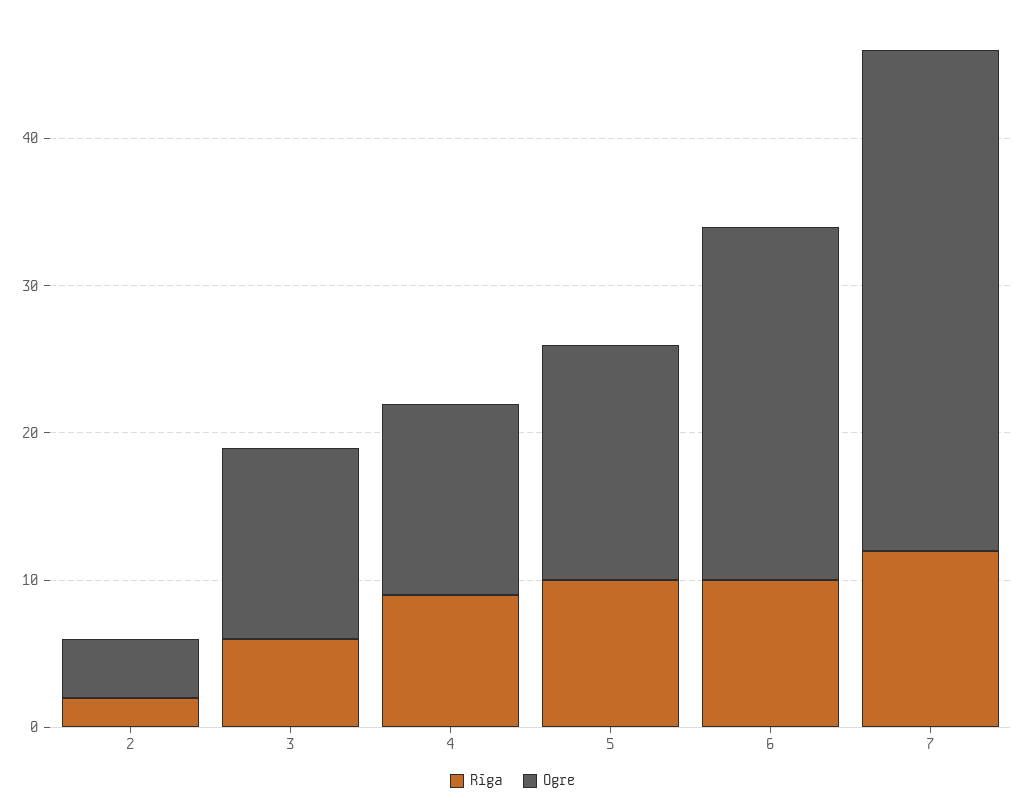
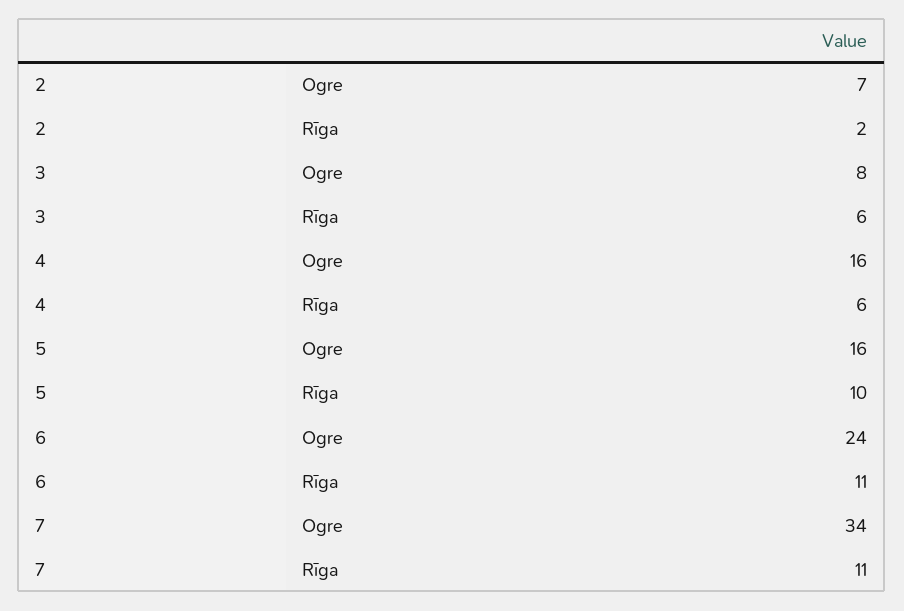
Ogre, 2: 4 -> 7
Ogre, 3: 13 -> 8
Rīga, 4: 9 -> 6
Ogre, 4: 13 -> 16
Rīga, 6: 10 -> 11
Rīga, 7: 12 -> 11

